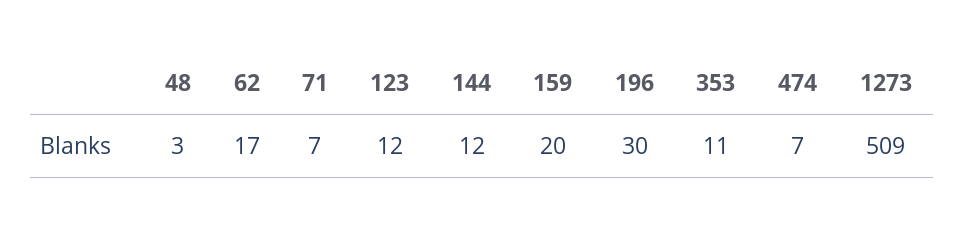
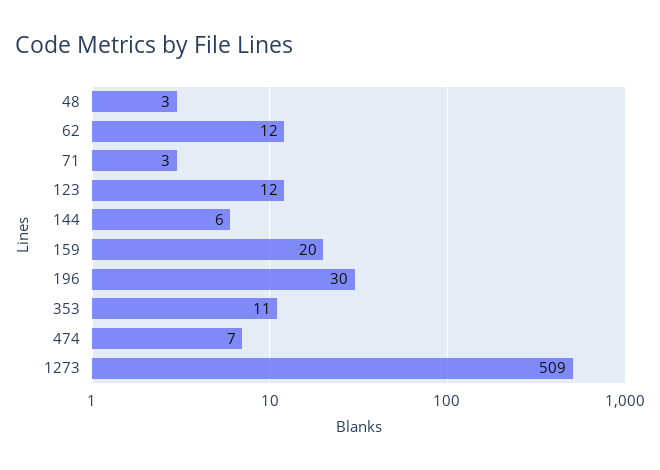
62: 17 -> 12
71: 7 -> 3
144: 12 -> 6

